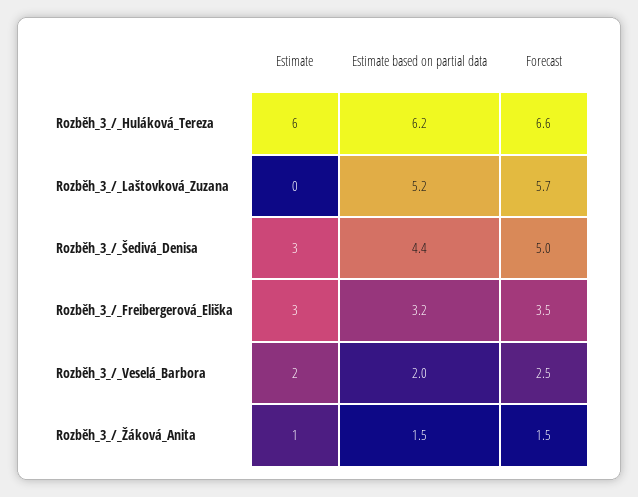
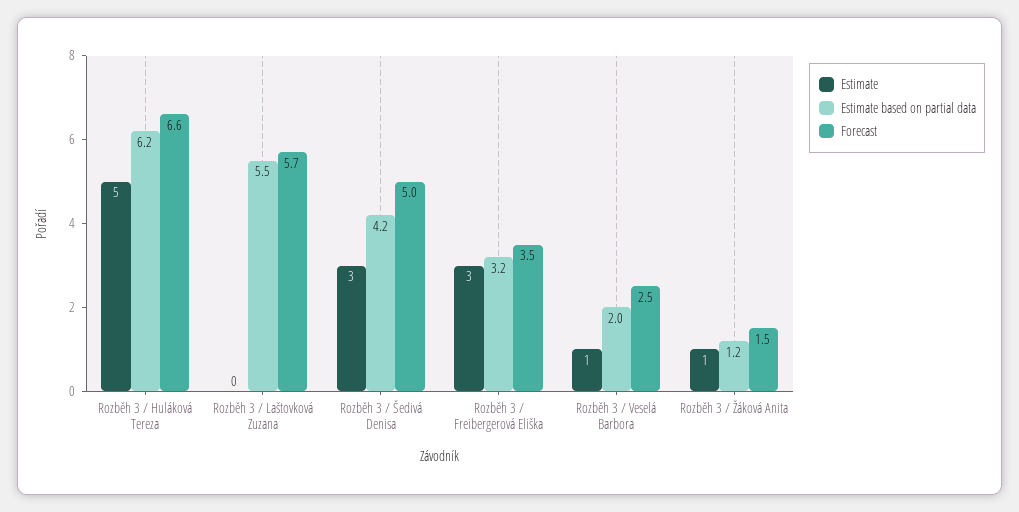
Estimate, Rozběh_3_/_Huláková_Tereza: 6 -> 5
Estimate based on partial data, Rozběh_3_/_Laštovková_Zuzana: 5.2 -> 5.5
Estimate based on partial data, Rozběh_3_/_Šedivá_Denisa: 4.4 -> 4.2
Estimate, Rozběh_3_/_Veselá_Barbora: 2 -> 1
Estimate based on partial data, Rozběh_3_/_Žáková_Anita: 1.5 -> 1.2

